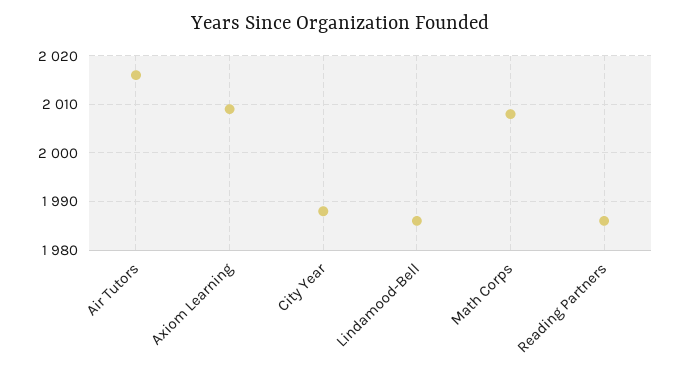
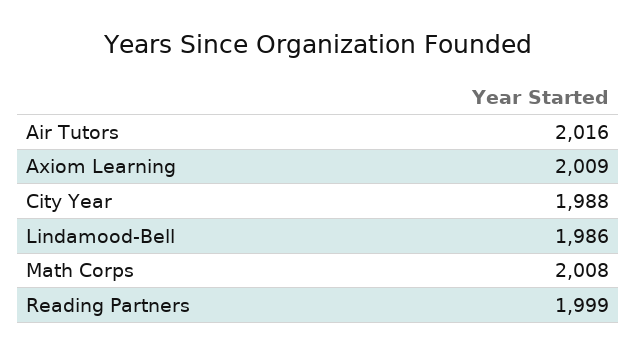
Reading Partners: 1985 -> 1999

